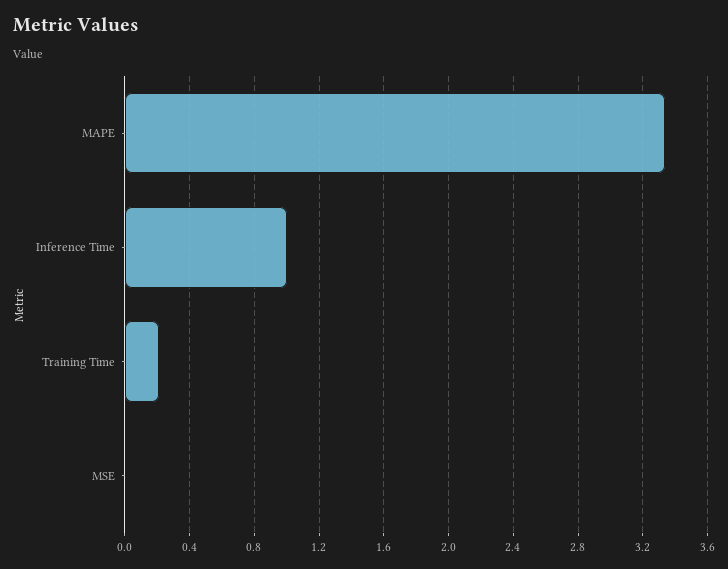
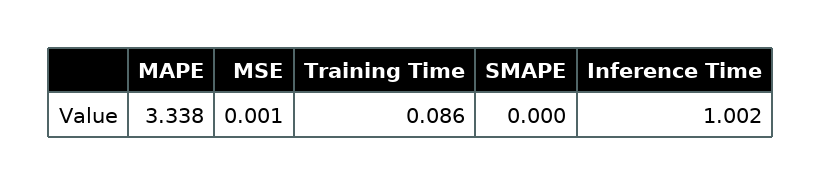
Training Time: 0.2 -> 0.086
SMAPE: none -> 0

